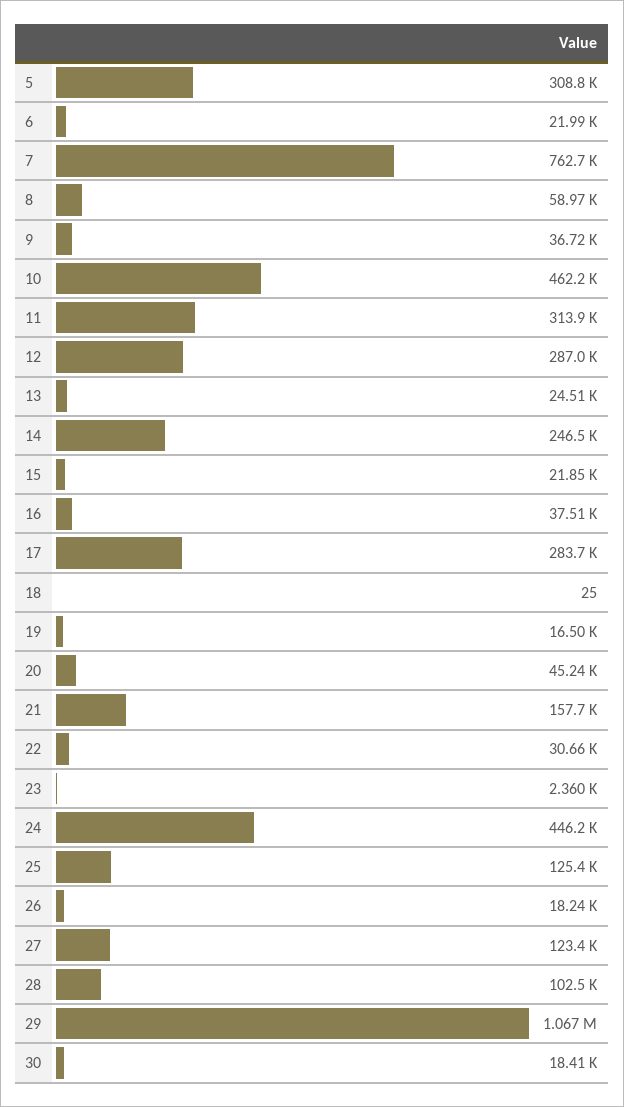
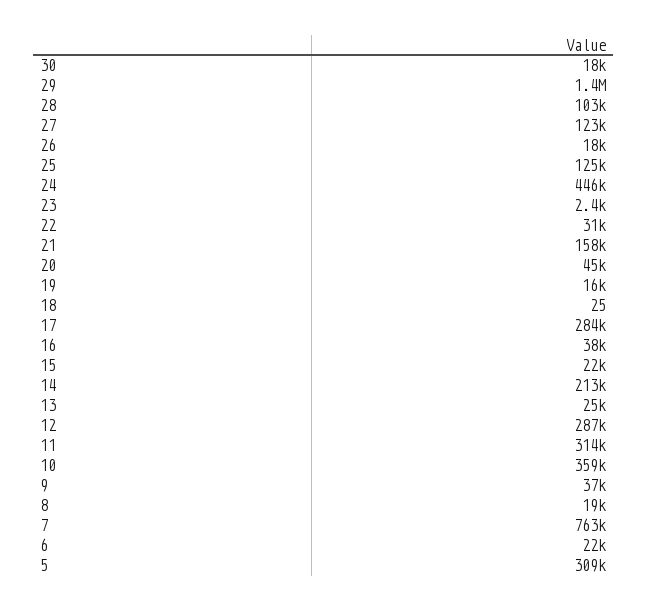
8: 58970 -> 19000
10: 462200 -> 359000
14: 246500 -> 213000
29: 1067000 -> 1400000

